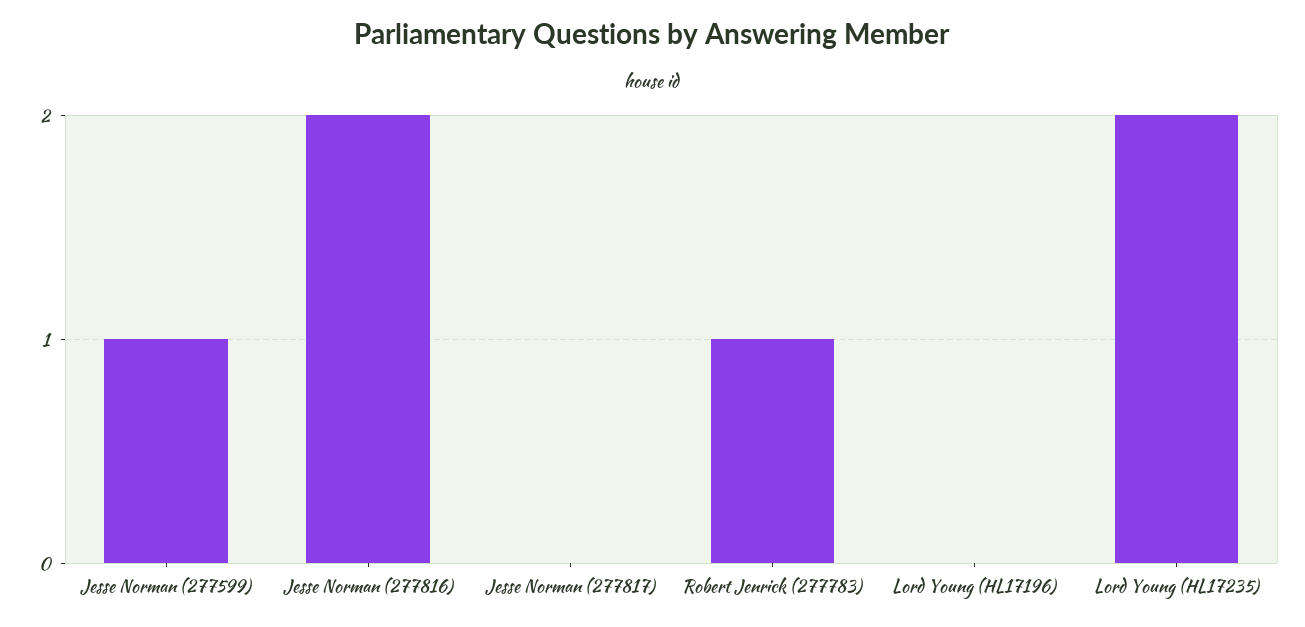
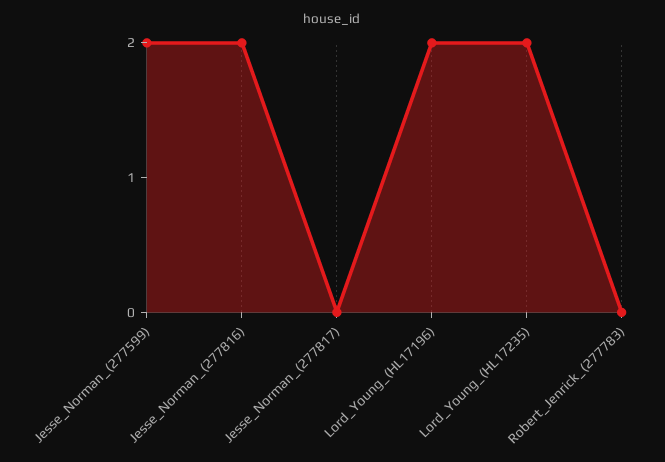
Jesse Norman (277599): 1 -> 2
Robert Jenrick (277783): 1 -> 0
Lord Young (HL17196): 0 -> 2

